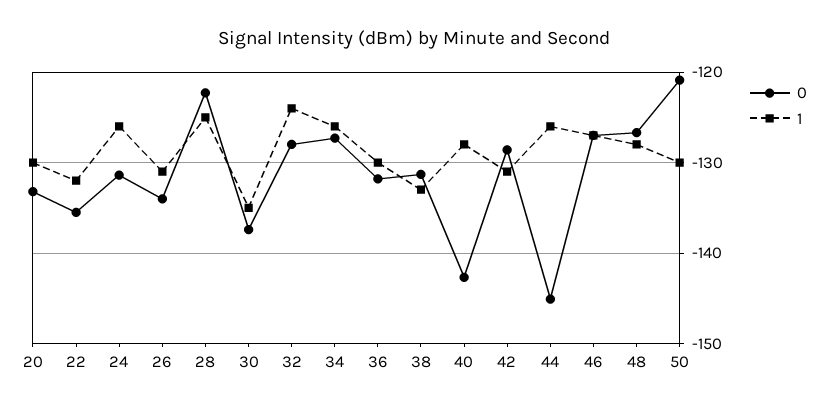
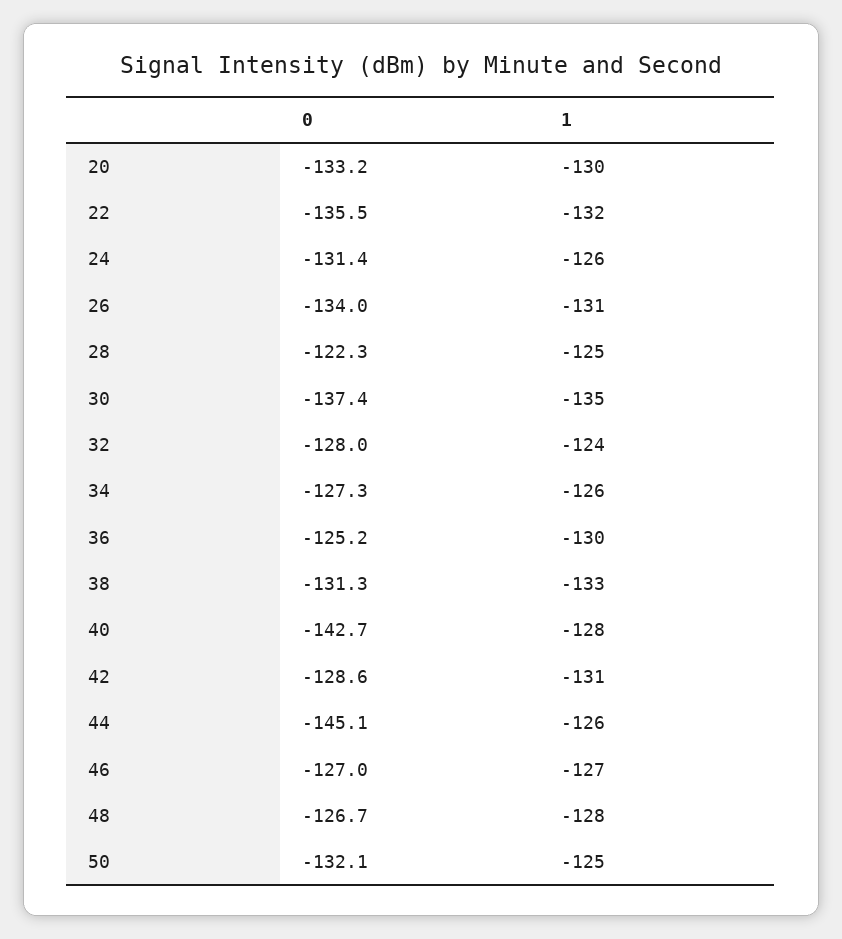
0, 36: -132 -> -125.2
0, 50: -121 -> -132.1
1, 50: -130 -> -125

